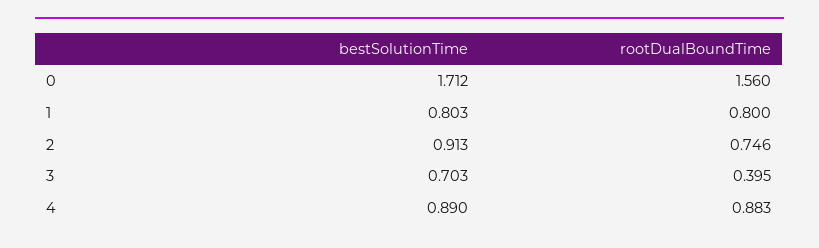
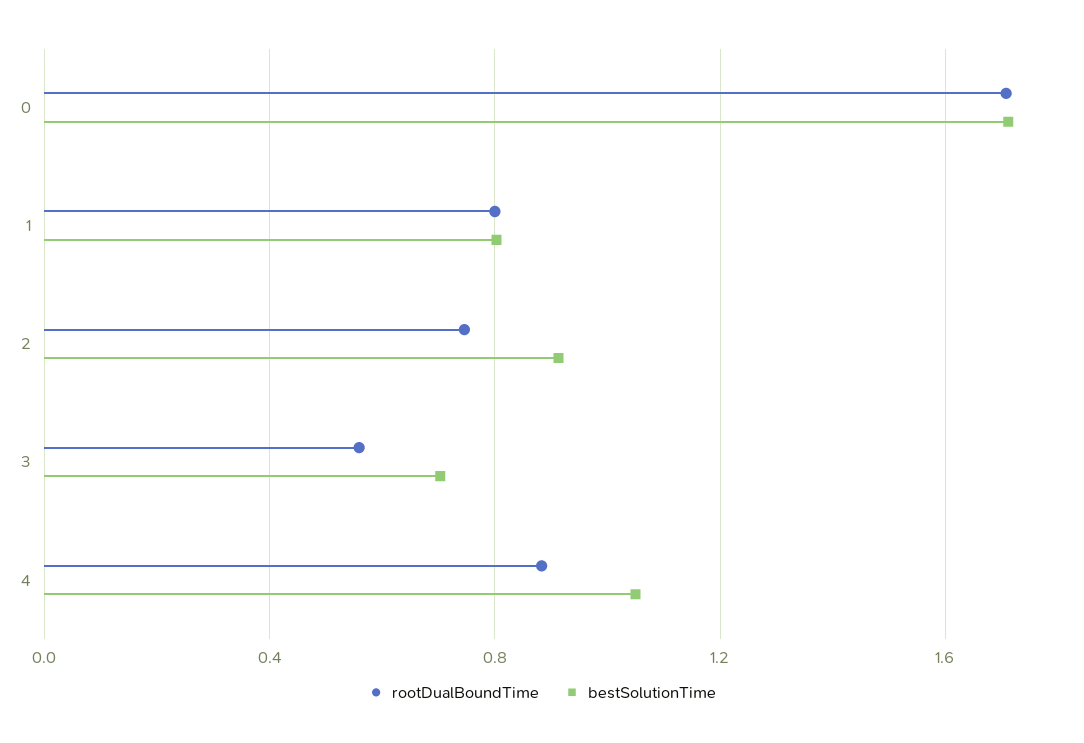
rootDualBoundTime, 0: 1.56 -> 1.7
rootDualBoundTime, 3: 0.395 -> 0.55
bestSolutionTime, 4: 0.89 -> 1.05

